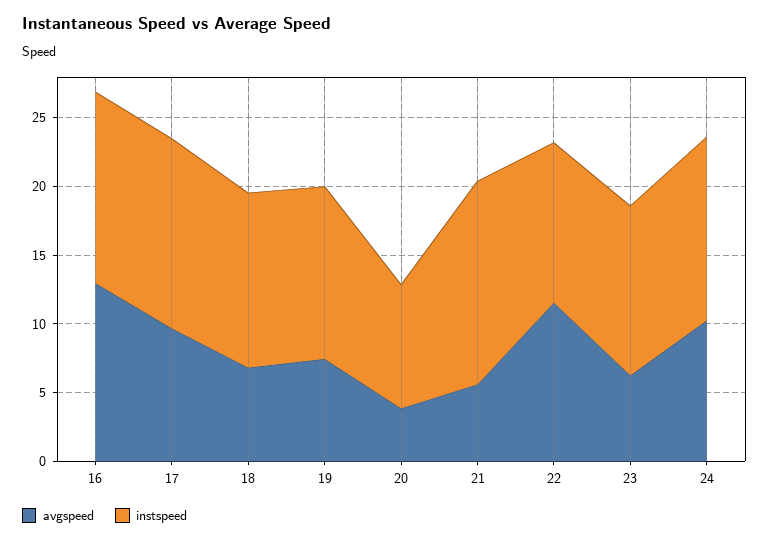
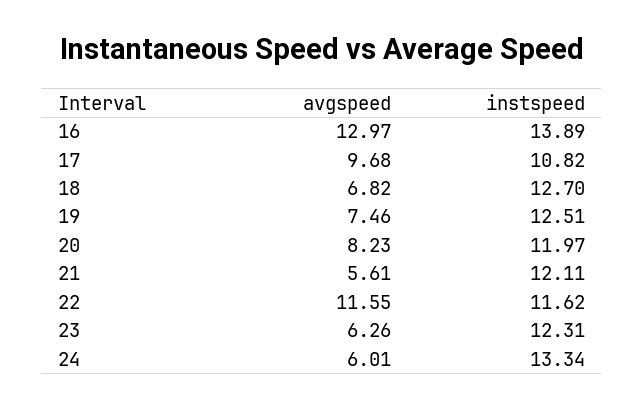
instspeed, 17: 14 -> 10.82
avgspeed, 20: 4 -> 8.23
instspeed, 20: 9 -> 11.97
instspeed, 21: 15 -> 12.11
avgspeed, 24: 10 -> 6.01

